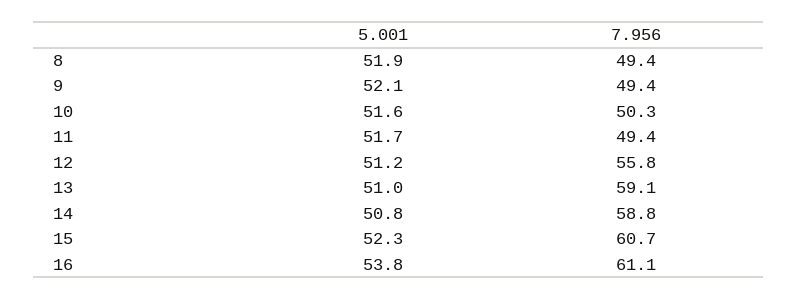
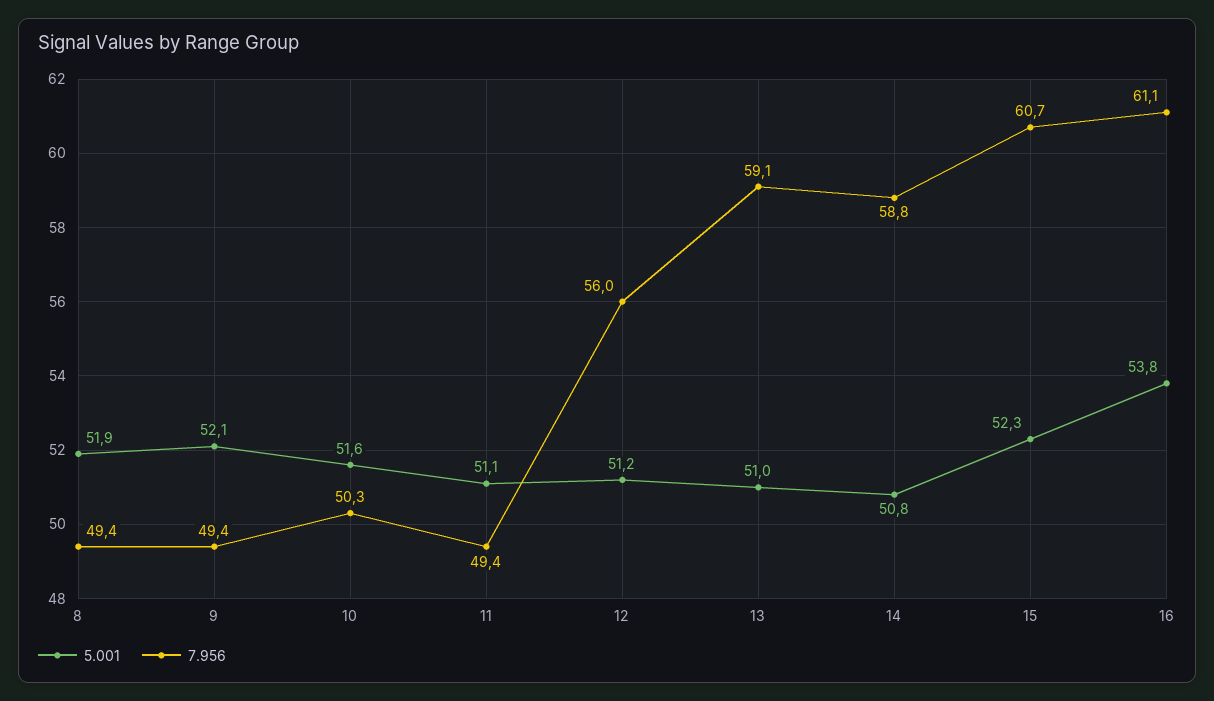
5.001, 11: 51.7 -> 51.1
7.956, 12: 55.8 -> 56

